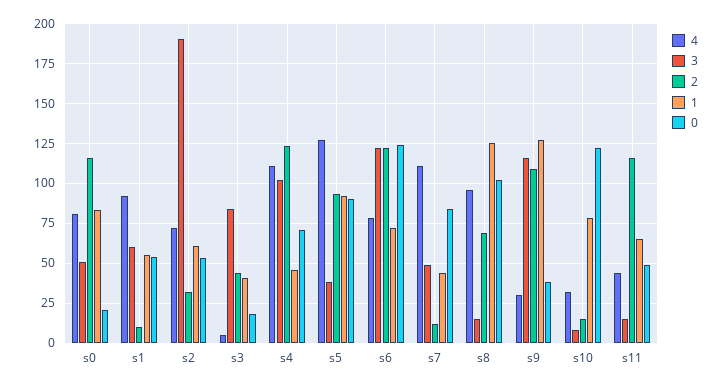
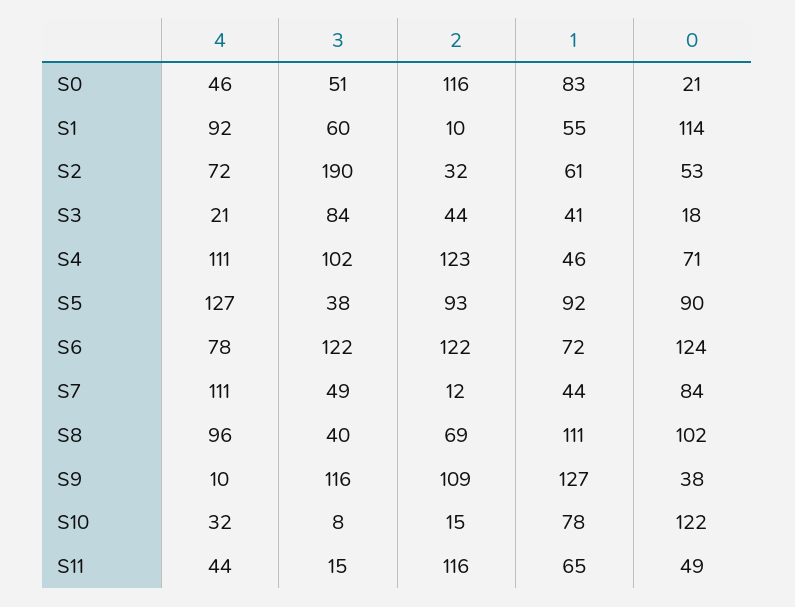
4, s0: 80 -> 46
0, s1: 55 -> 114
4, s3: 5 -> 21
3, s8: 15 -> 40
1, s8: 125 -> 111
4, s9: 30 -> 10

